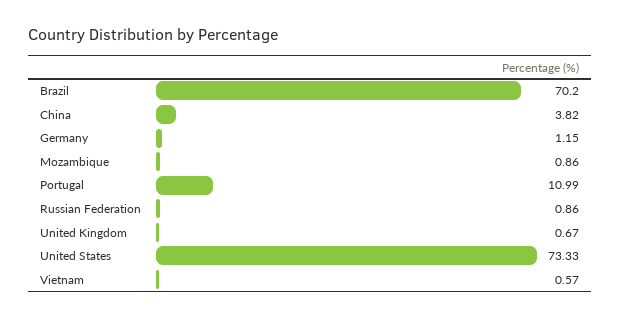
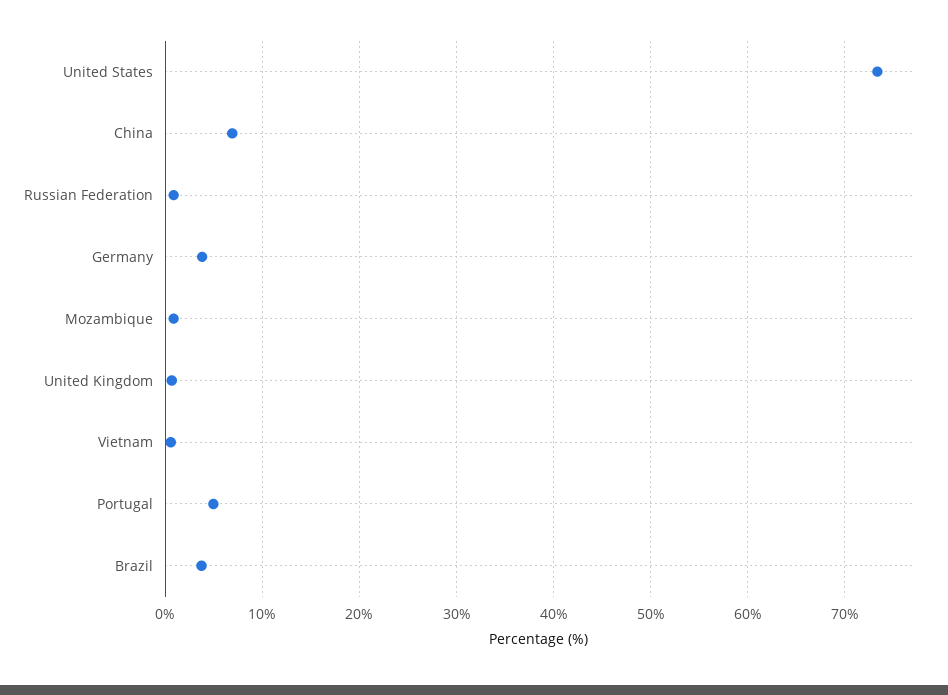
Brazil: 70.2 -> 4
China: 3.82 -> 7
Germany: 1.15 -> 4
Portugal: 10.99 -> 5

